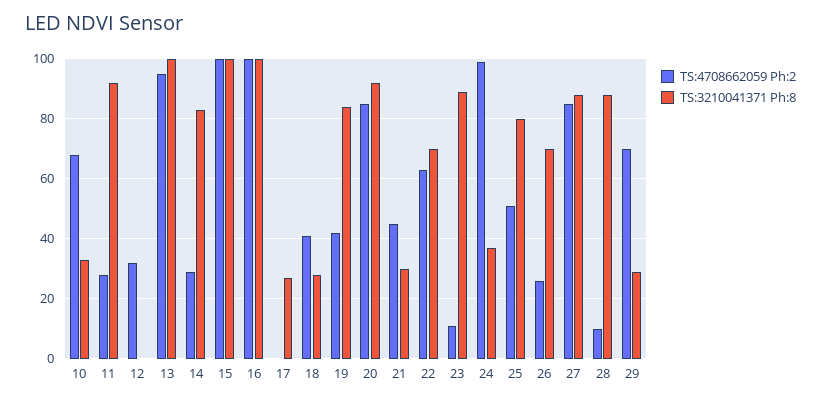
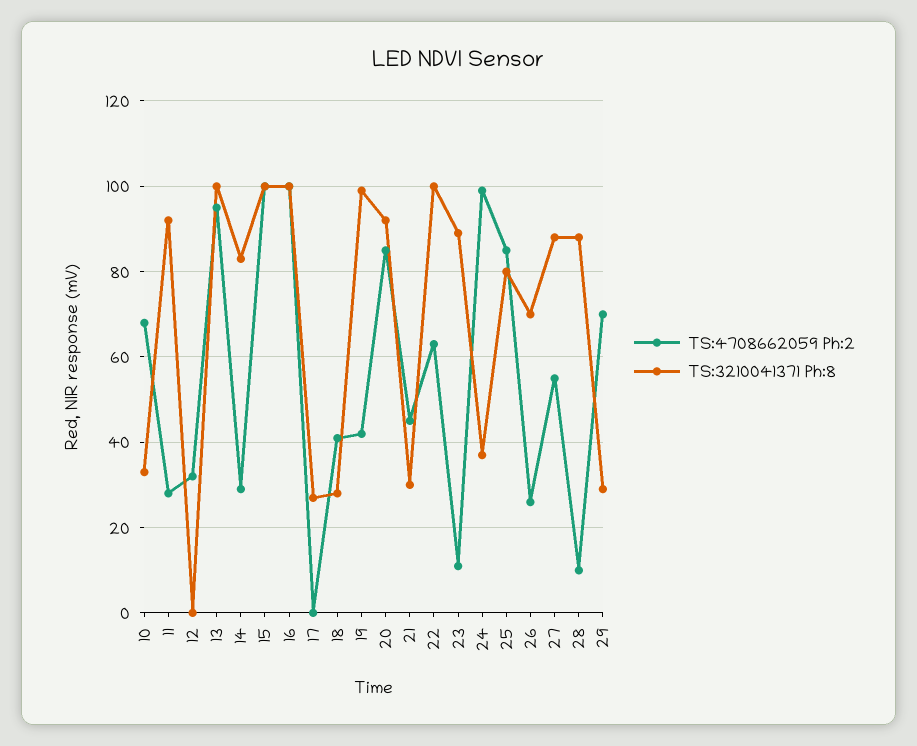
TS:3210041371 Ph:8, 19: 85 -> 100
TS:3210041371 Ph:8, 22: 70 -> 100
TS:4708662059 Ph:2, 25: 50 -> 85
TS:4708662059 Ph:2, 27: 85 -> 55

